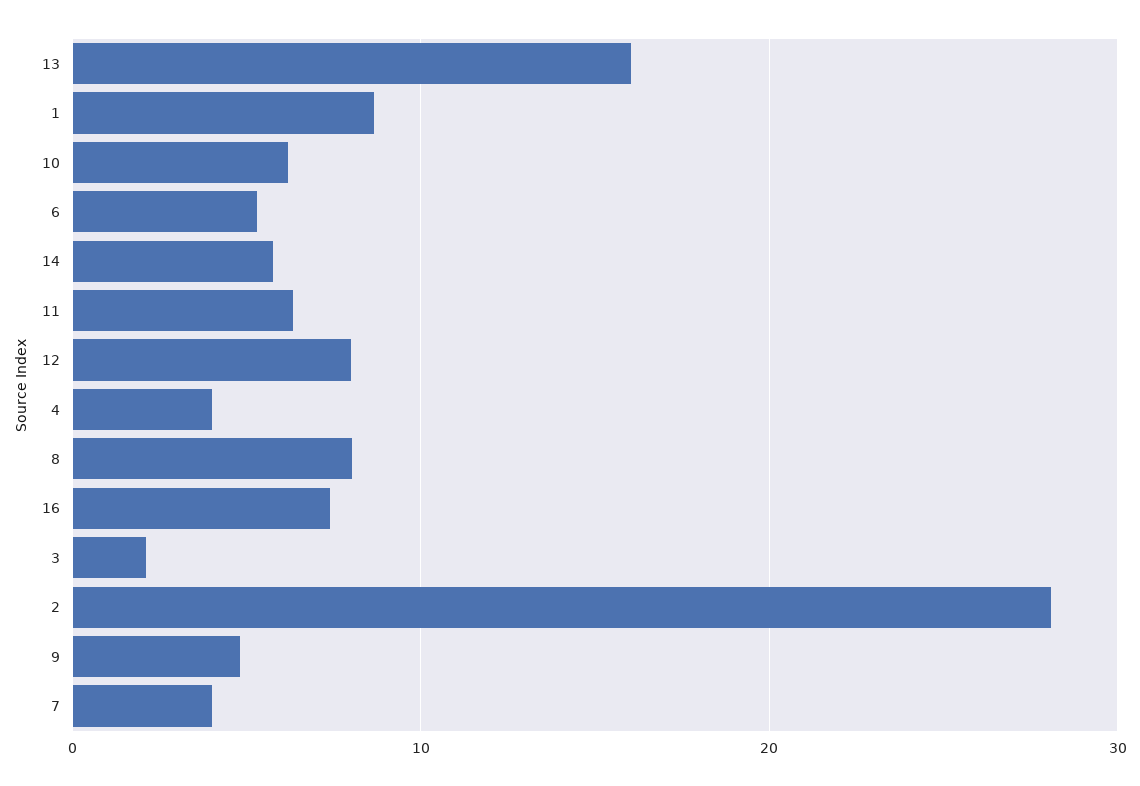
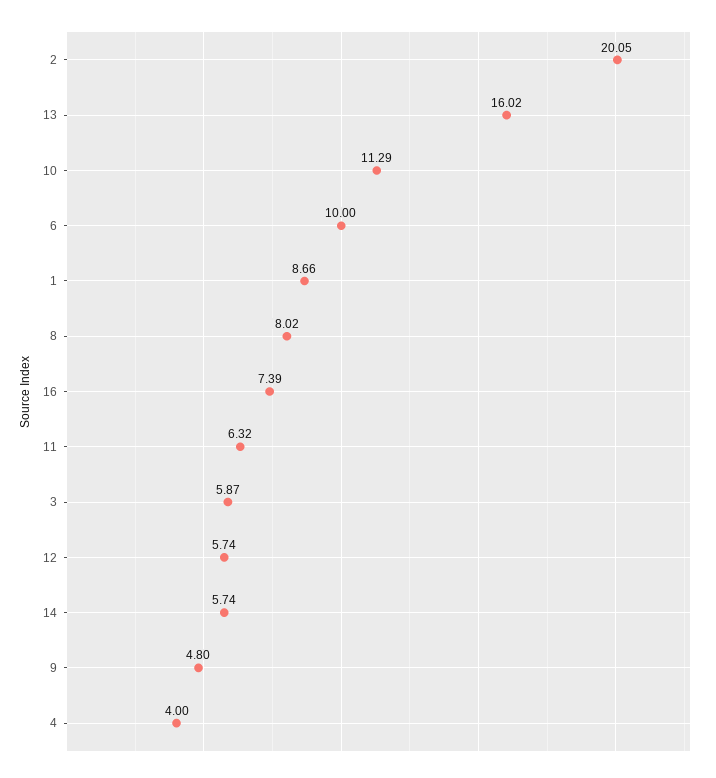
10: 6 -> 11.29
6: 5 -> 10
12: 8 -> 5.74
3: 2 -> 5.87
2: 28 -> 20.05
7: 4 -> none

